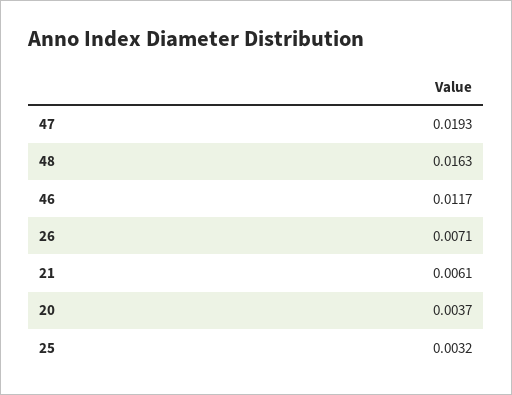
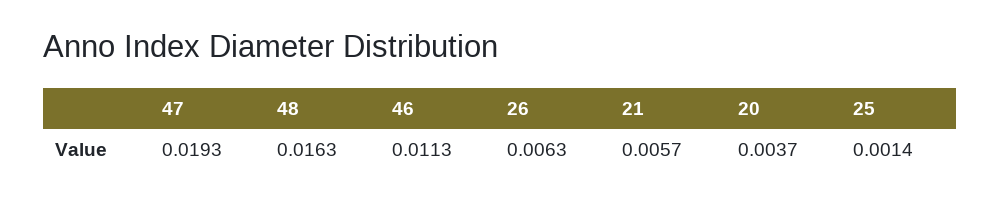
46: 0.0117 -> 0.0113
26: 0.0071 -> 0.0063
21: 0.0061 -> 0.0057
25: 0.0032 -> 0.0014

